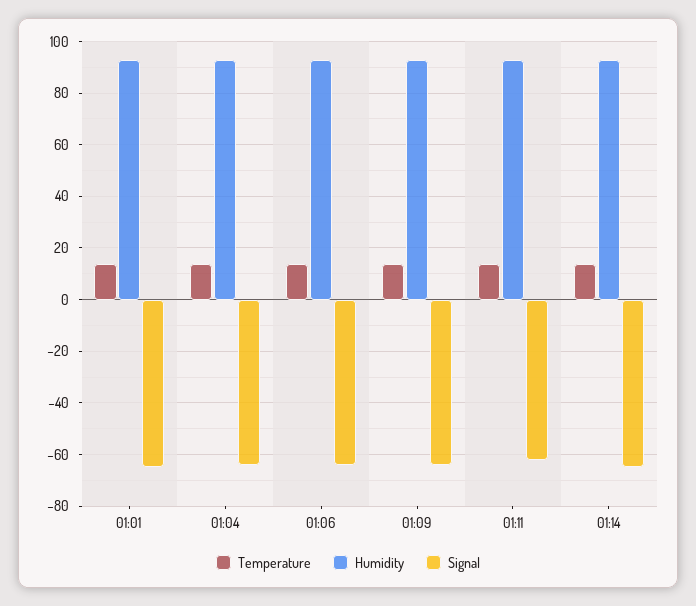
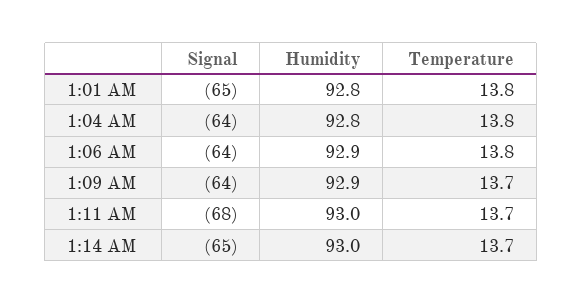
Signal, 01:11: -62.5 -> -68

